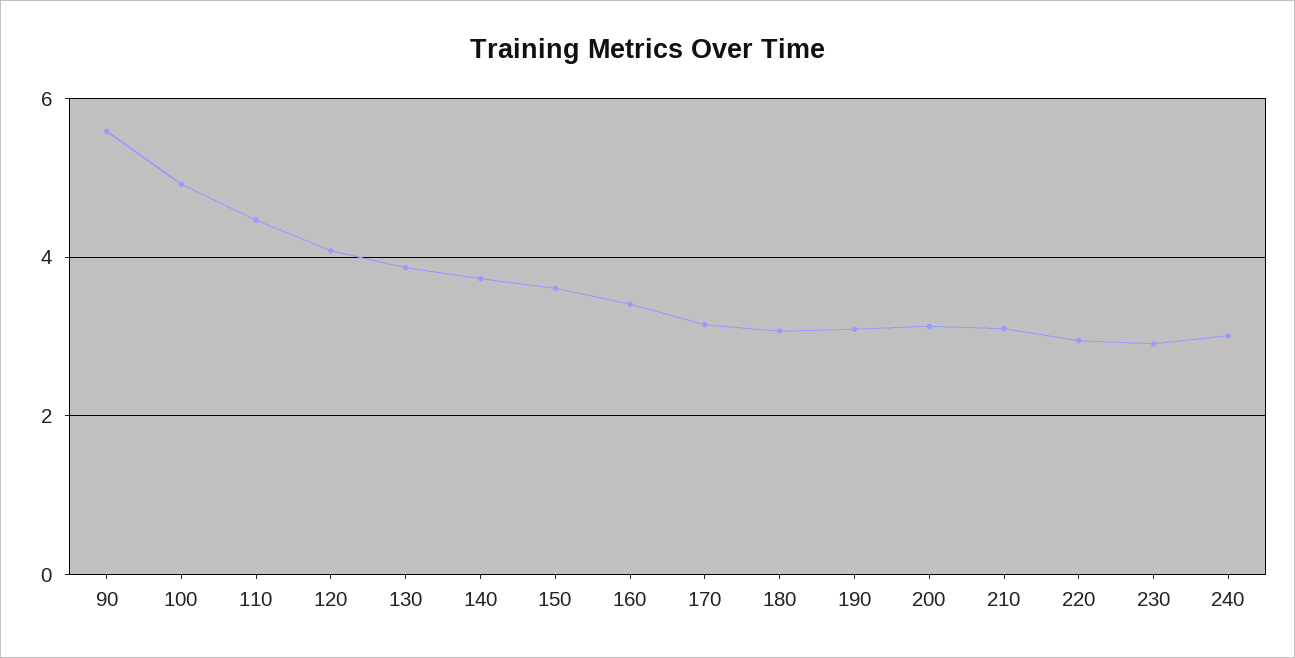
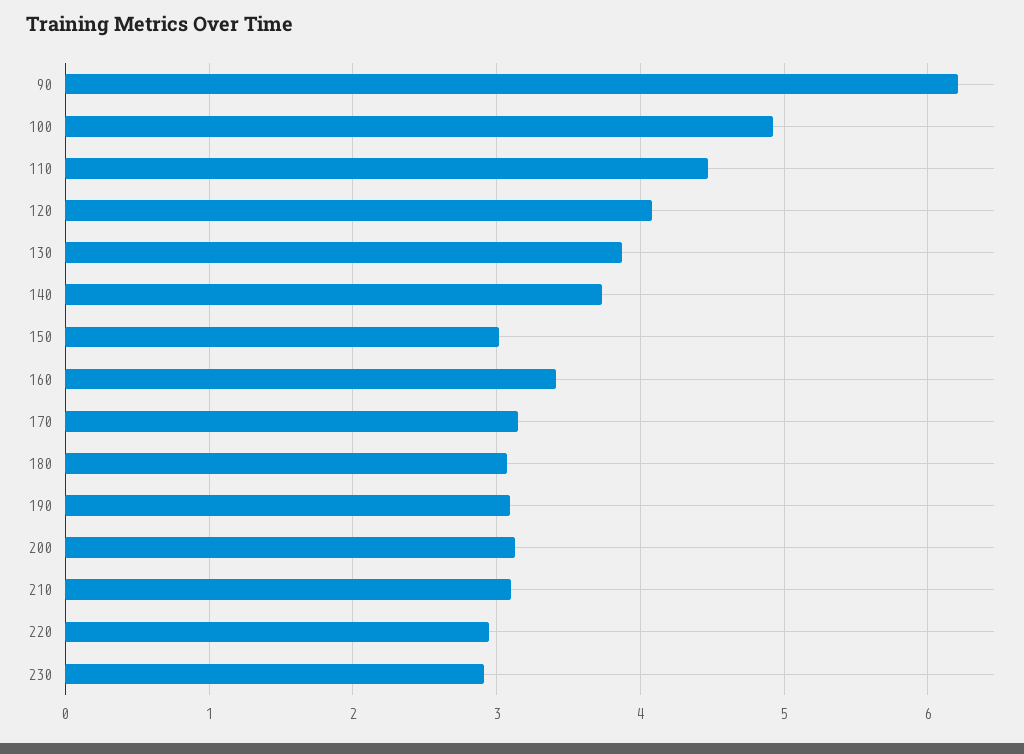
90: 5.6 -> 6.2
150: 3.6 -> 3
240: 3 -> none

